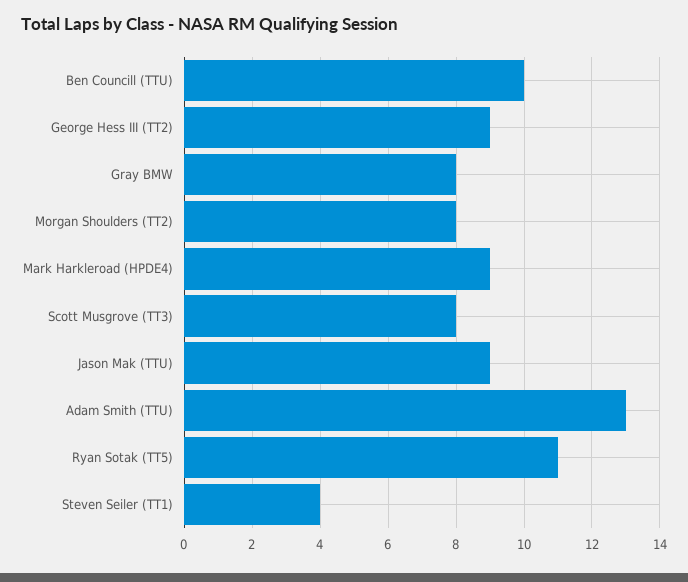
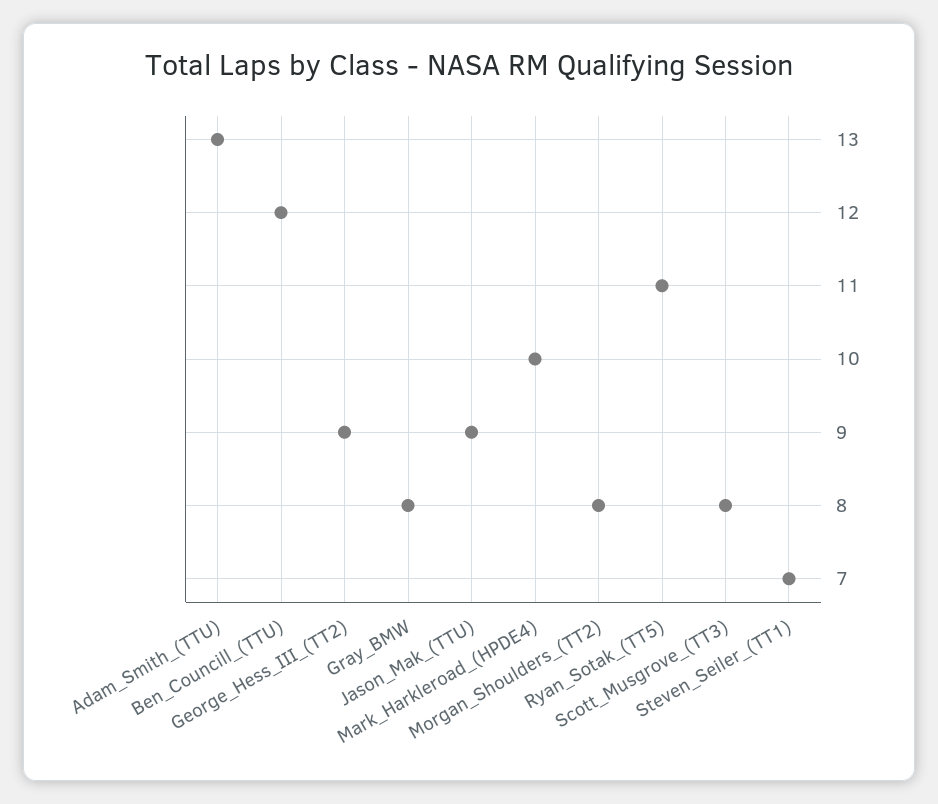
Ben Councill (TTU): 10 -> 12
Mark Harkleroad (HPDE4): 9 -> 10
Steven Seiler (TT1): 4 -> 7

